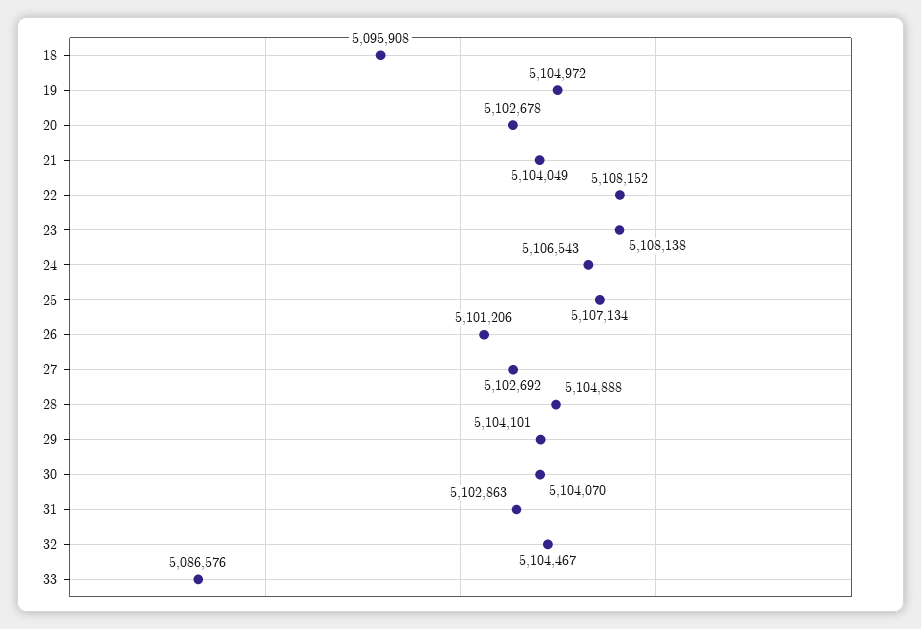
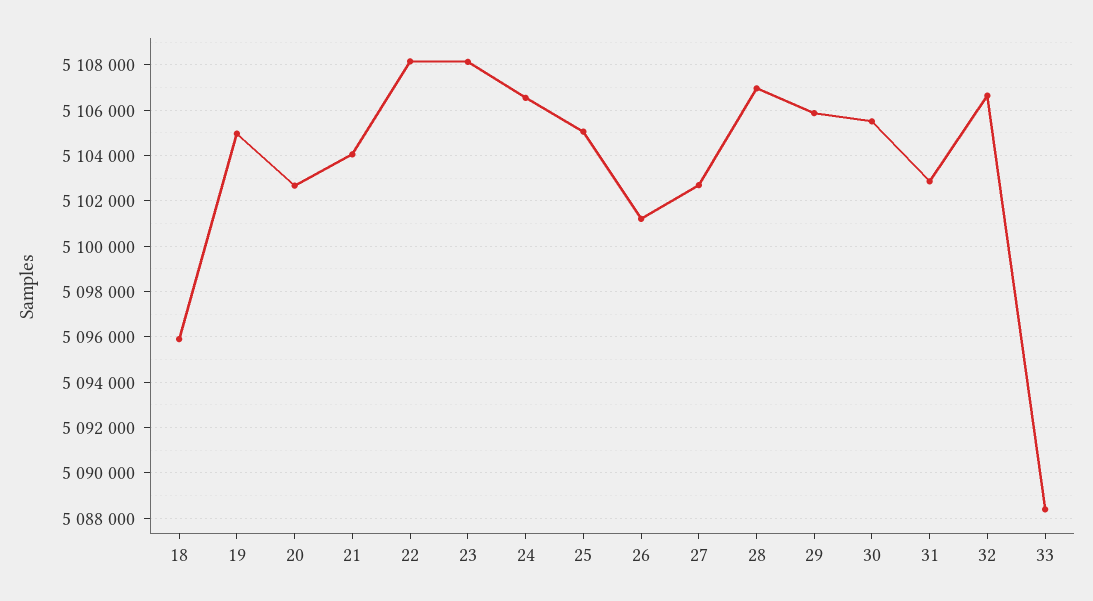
25: 5107134 -> 5105000
28: 5104888 -> 5107000
29: 5104101 -> 5106000
30: 5104070 -> 5105500
32: 5104467 -> 5106500
33: 5086576 -> 5088500

